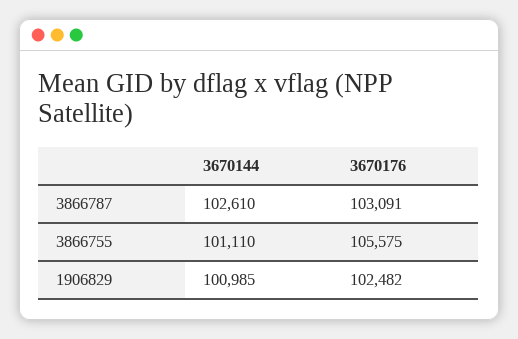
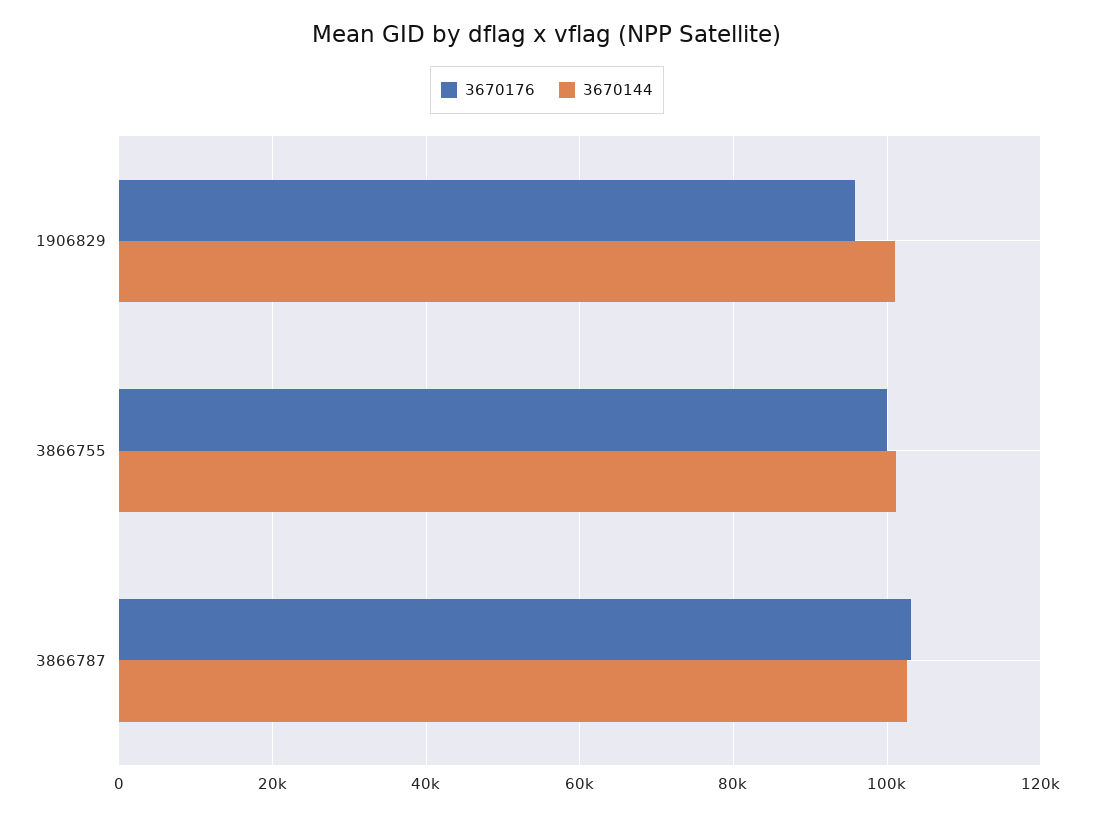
3670176, 3866755: 105575 -> 100000
3670176, 1906829: 102482 -> 96000

